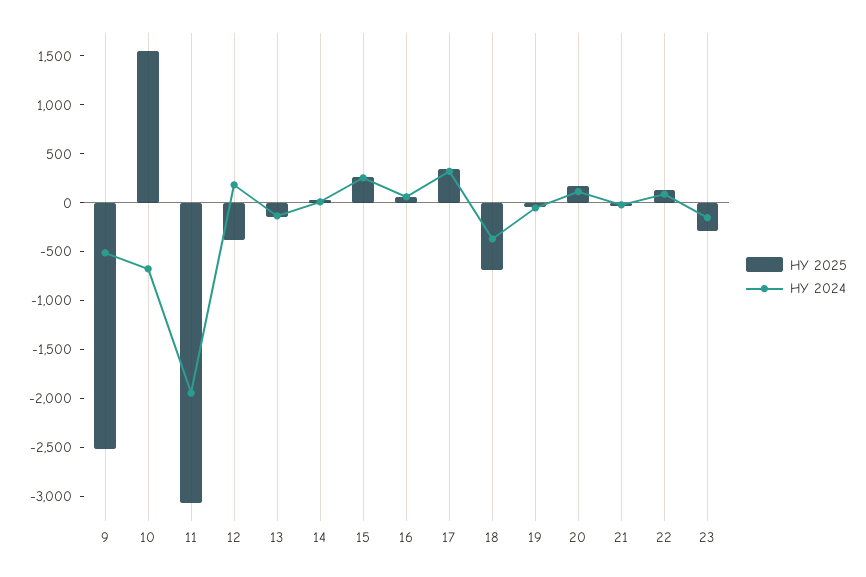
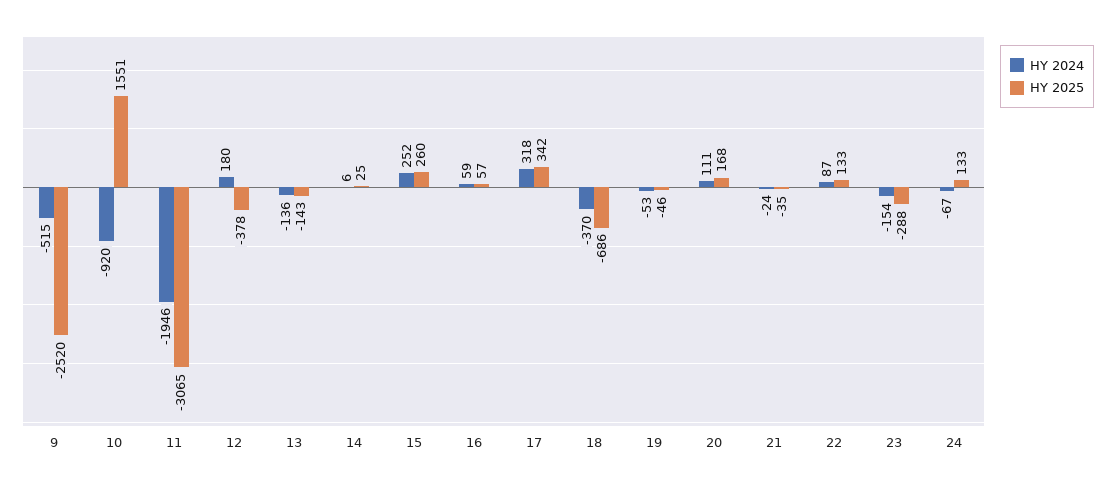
HY 2024, 10: -700 -> -920
HY 2024, 24: none -> -67
HY 2025, 24: none -> 133

